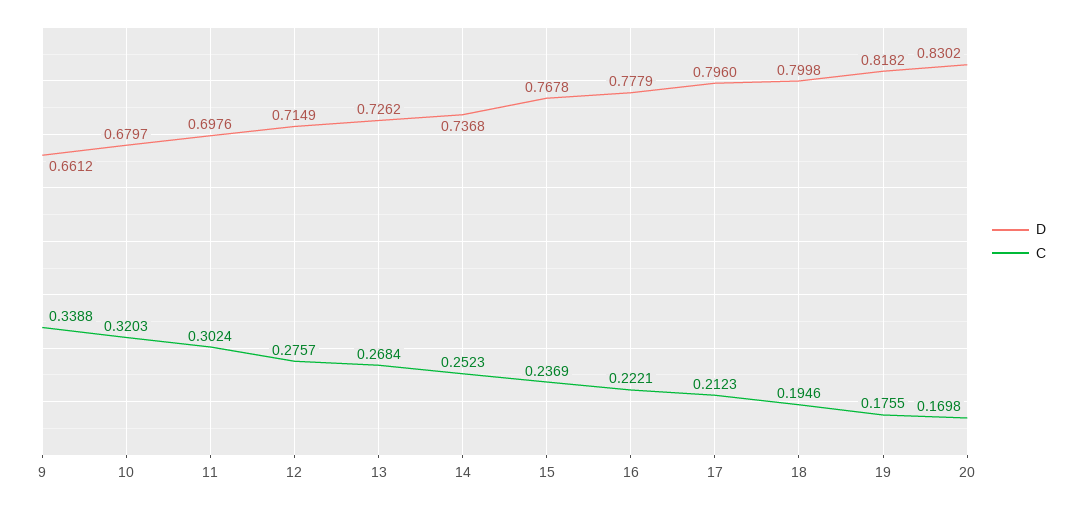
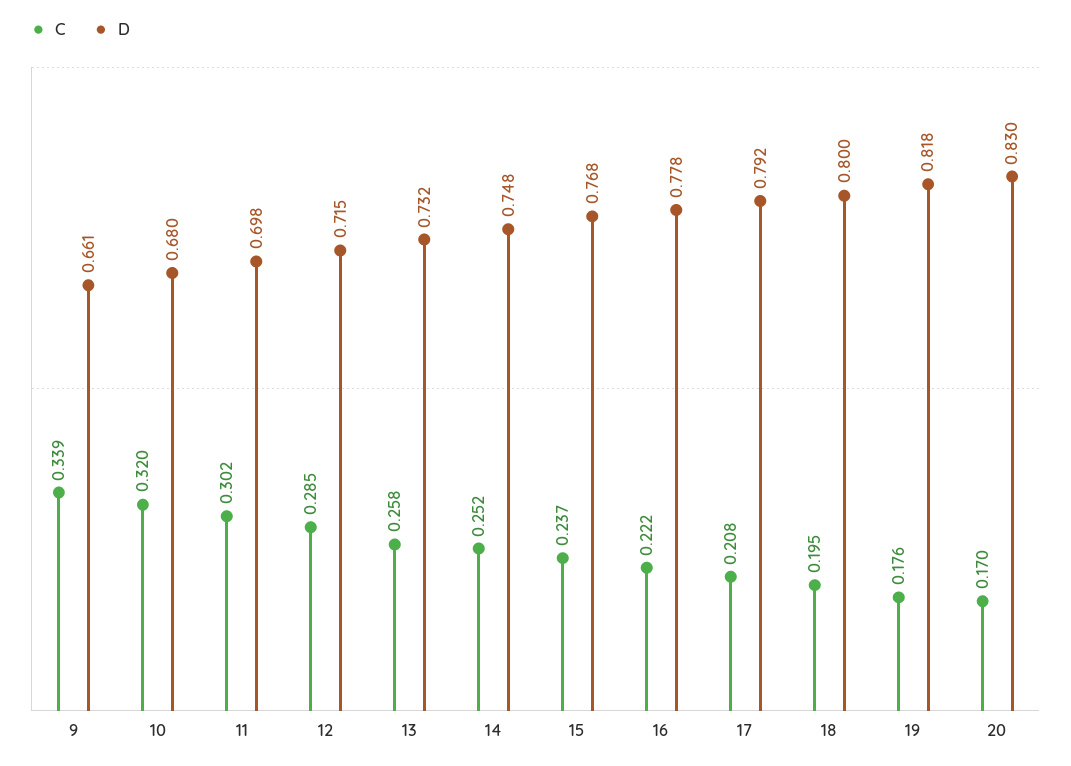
C, 12: 0.2757 -> 0.285
D, 13: 0.7262 -> 0.732
C, 13: 0.2684 -> 0.258
D, 14: 0.7368 -> 0.748
D, 17: 0.796 -> 0.792
C, 17: 0.2123 -> 0.208

